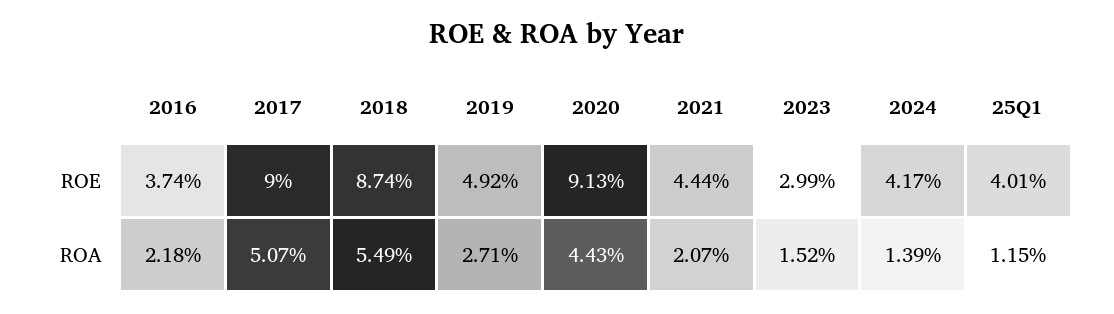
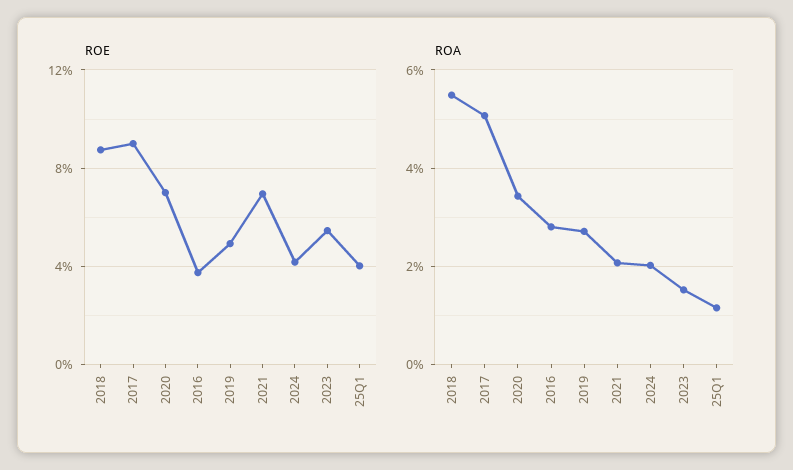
ROE, 2020: 9.13 -> 7
ROE, 2021: 4.44 -> 7
ROE, 2023: 2.99 -> 5.5
ROA, 2016: 2.18 -> 2.8
ROA, 2020: 4.43 -> 3.4
ROA, 2024: 1.39 -> 2

